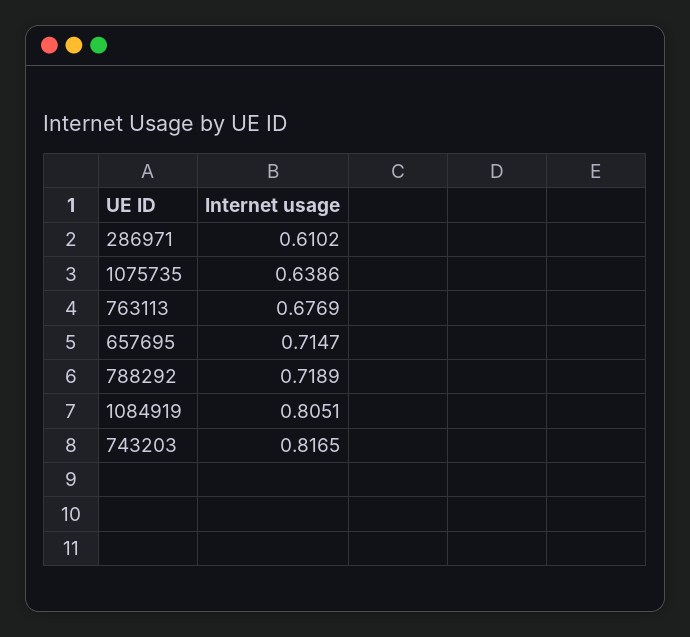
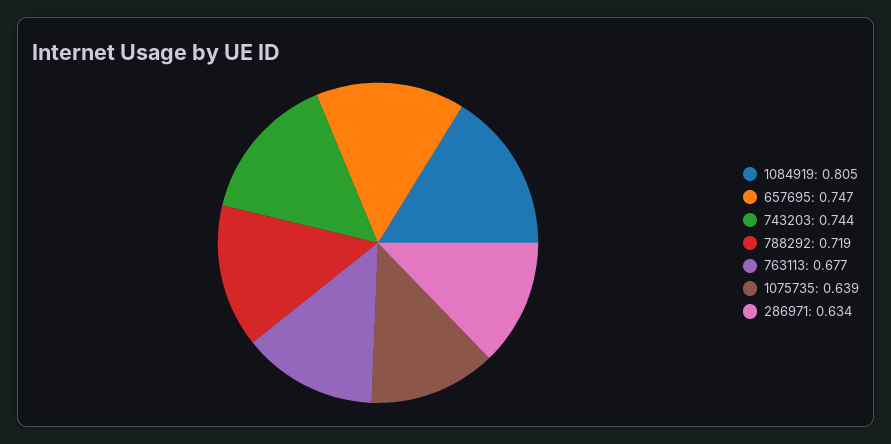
286971: 0.6102 -> 0.634
657695: 0.7147 -> 0.747
743203: 0.8165 -> 0.744

